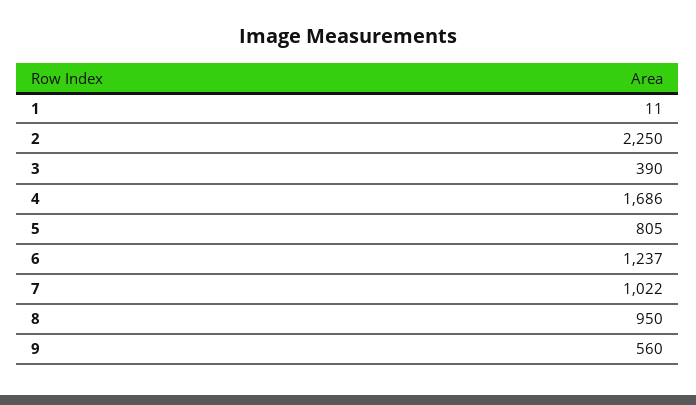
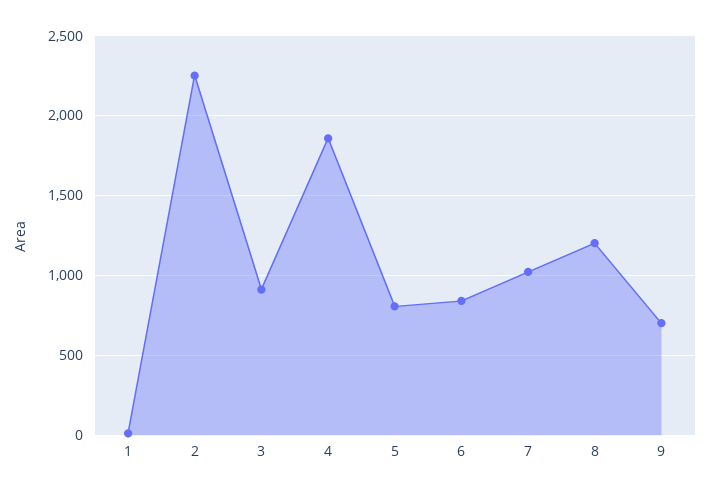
3: 390 -> 900
4: 1686 -> 1850
6: 1237 -> 850
8: 950 -> 1200
9: 560 -> 700

